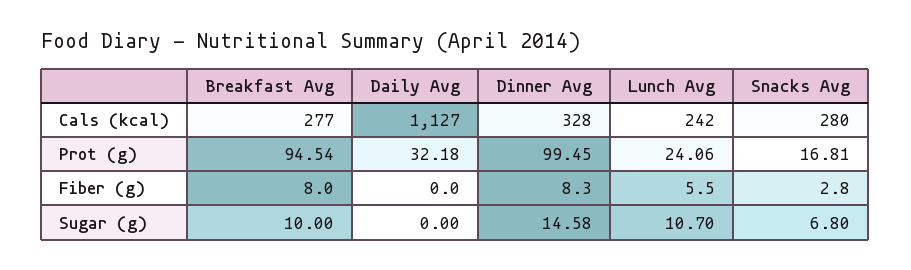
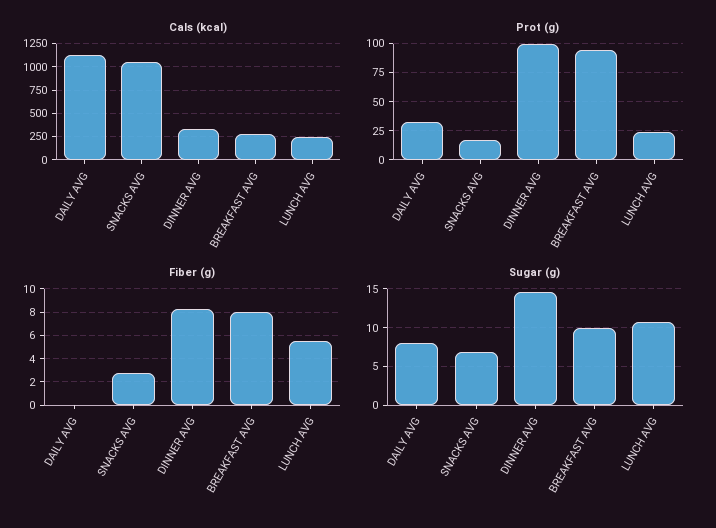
Cals (kcal), Snacks Avg: 280 -> 1000
Sugar (g), Daily Avg: 0 -> 8

